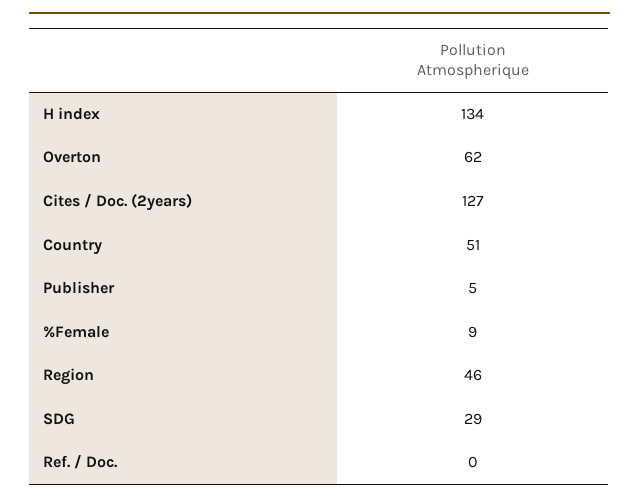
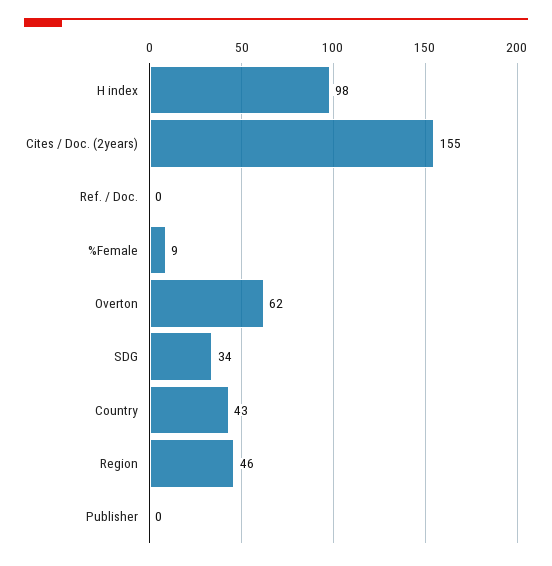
H index: 134 -> 98
Cites / Doc. (2years): 127 -> 155
Country: 51 -> 43
Publisher: 5 -> 0
SDG: 29 -> 34

